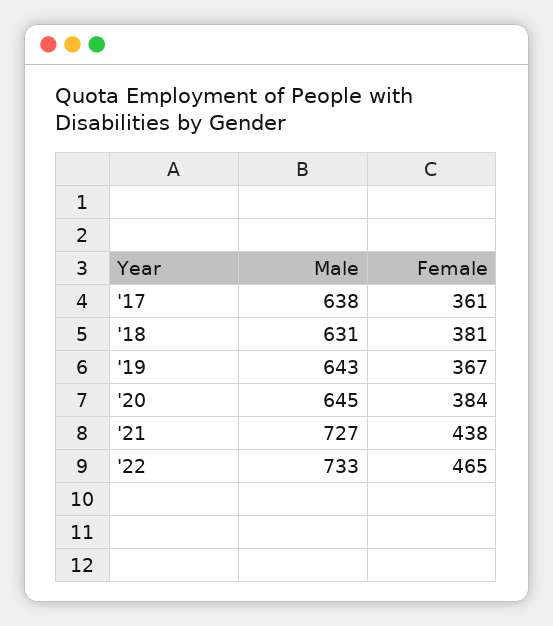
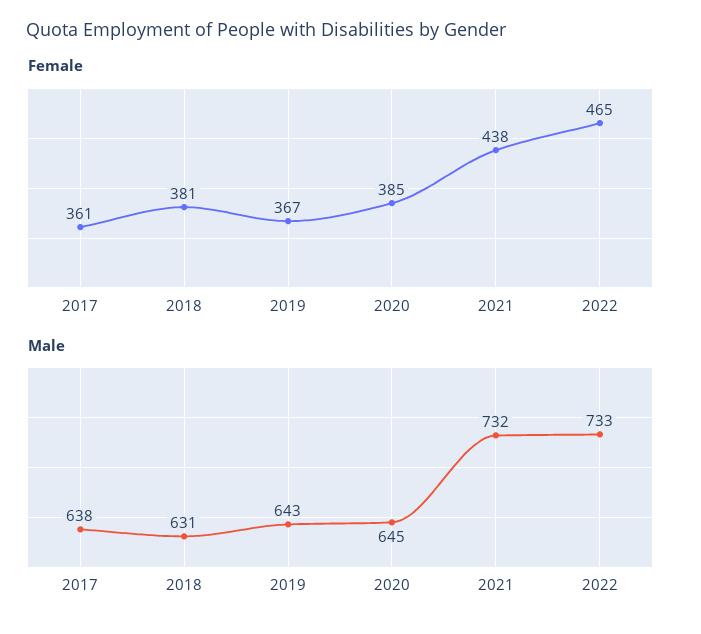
Female, '20: 384 -> 385
Male, '21: 727 -> 732

